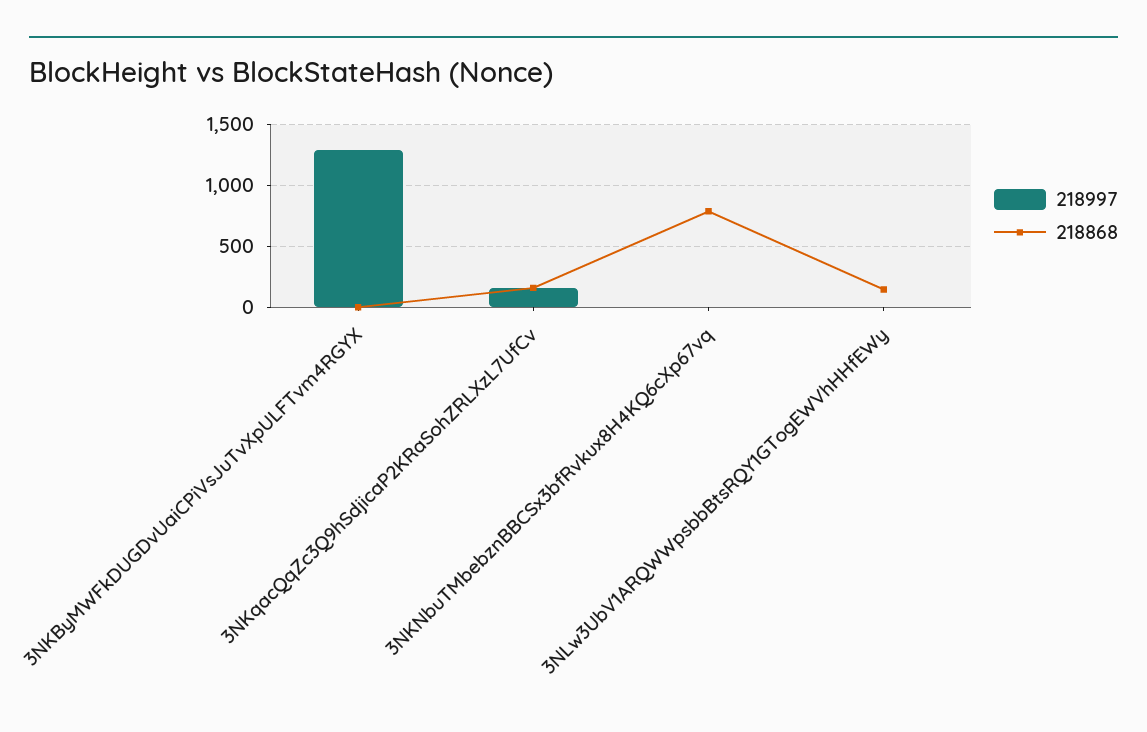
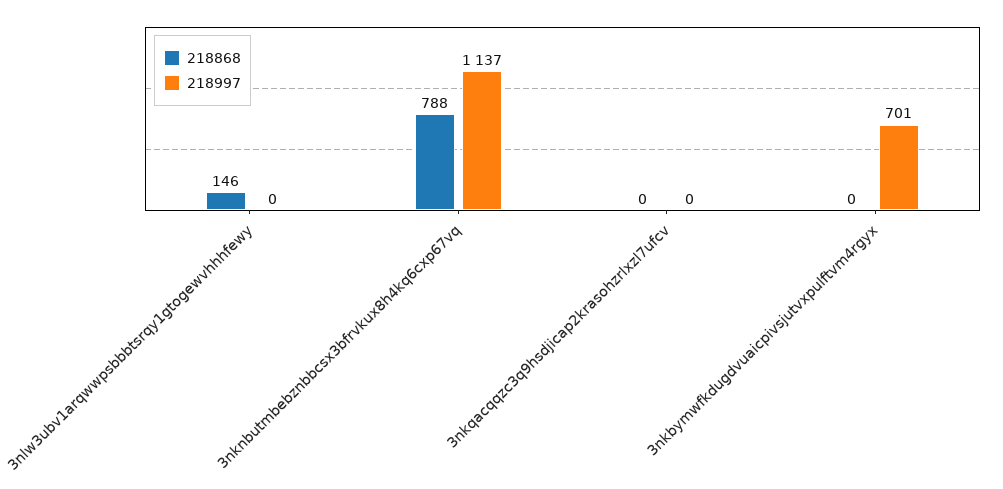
218997, 3NKByMWFkDUGDvUaiCPiVsJuTvXpULFTvm4RGYX: 1300 -> 701
218997, 3NKqacQqZc3Q9hSdjicaP2KRaSohZRLXzL7UfCv: 150 -> 0
218868, 3NKqacQqZc3Q9hSdjicaP2KRaSohZRLXzL7UfCv: 150 -> 0
218997, 3NKNbuTMbebznBBCSx3bfRvkux8H4KQ6cXp67vq: 0 -> 1137

